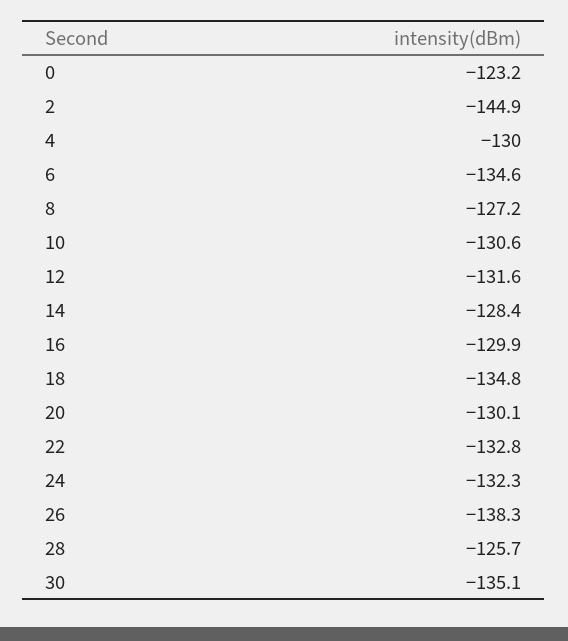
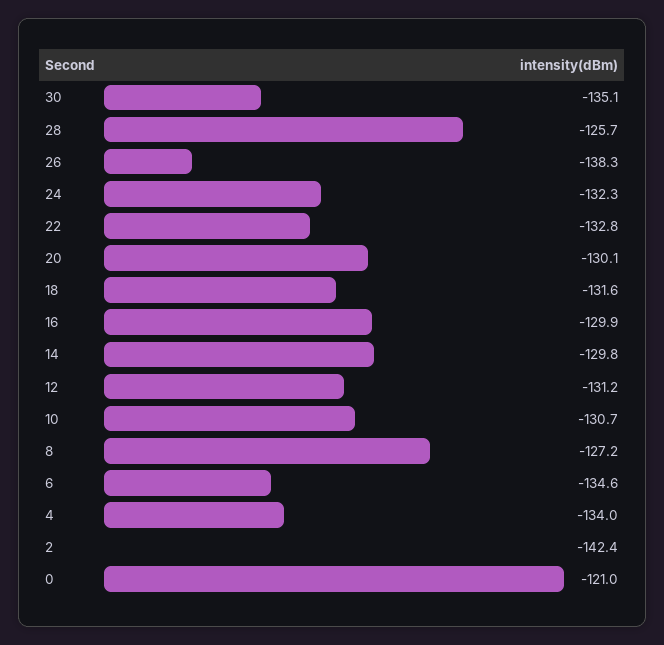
0: -123.2 -> -121
2: -144.9 -> -142.4
4: -130 -> -134
10: -130.6 -> -130.7
12: -131.6 -> -131.2
14: -128.4 -> -129.8
18: -134.8 -> -131.6

